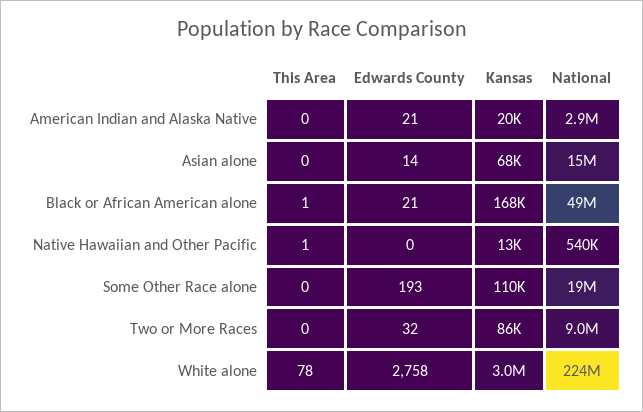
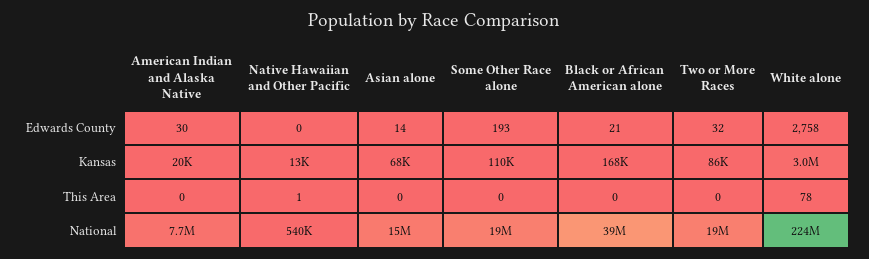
Edwards County, American Indian and Alaska Native: 21 -> 30
National, American Indian and Alaska Native: 2900000 -> 7700000
This Area, Black or African American alone: 1 -> 0
National, Black or African American alone: 49000000 -> 39000000
National, Two or More Races: 9000000 -> 19000000

